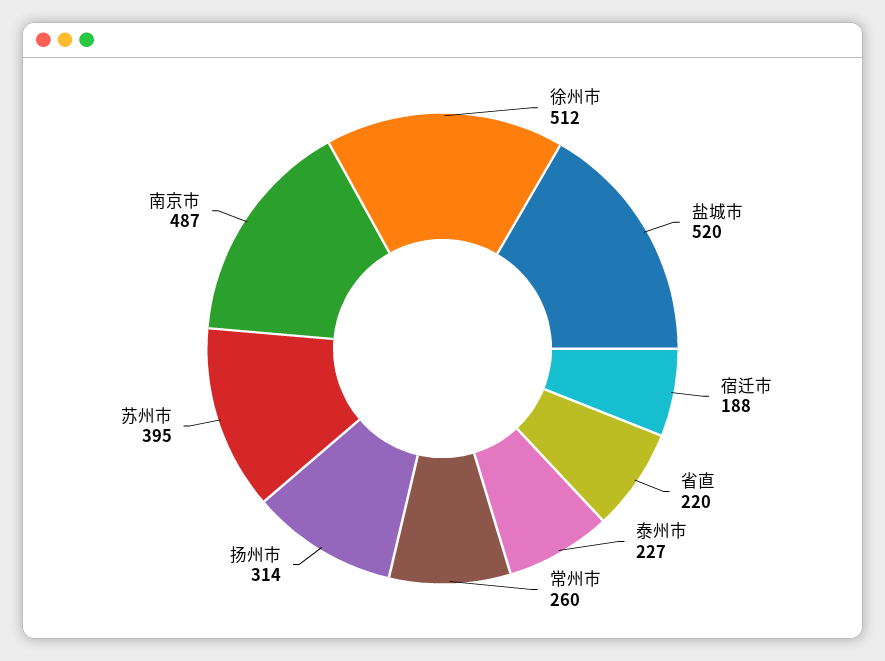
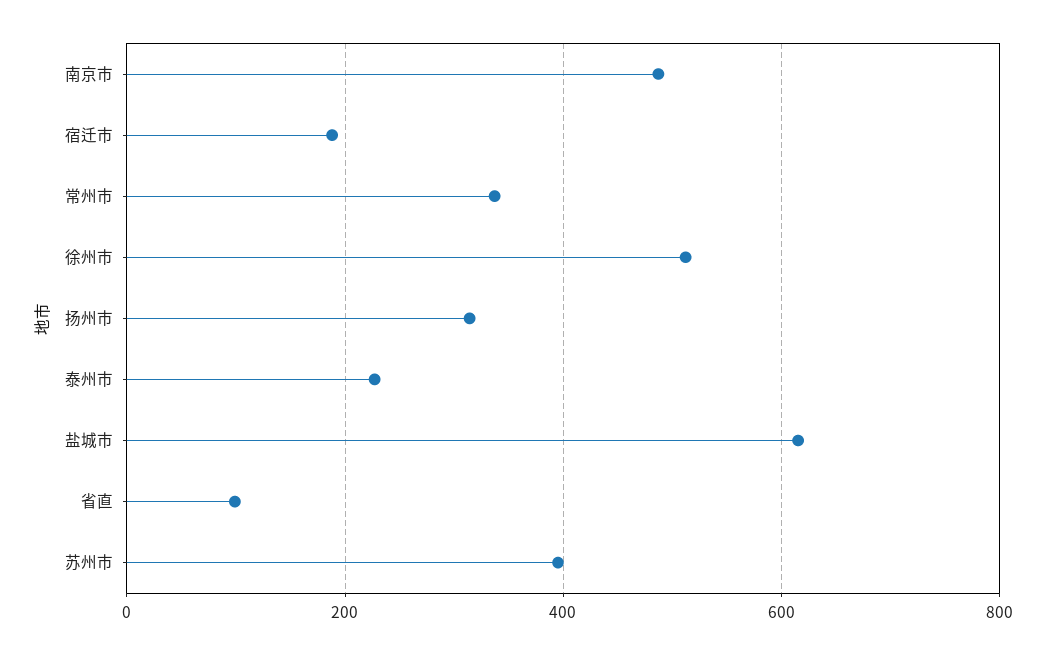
盐城市: 520 -> 620
省直: 220 -> 100
常州市: 260 -> 340

